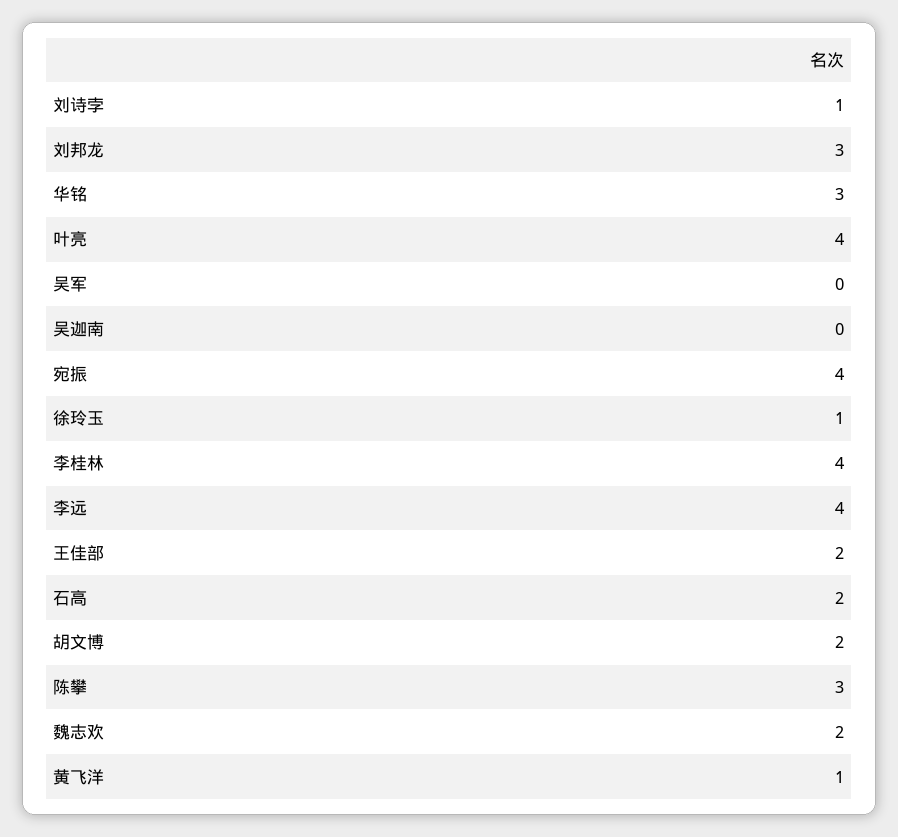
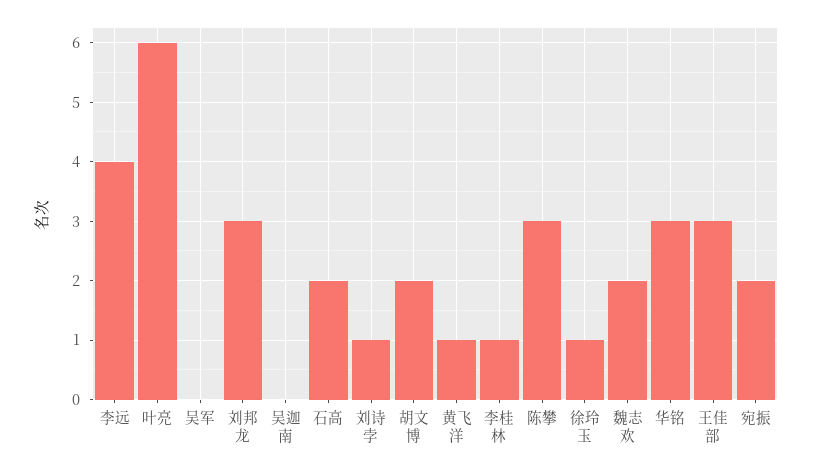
叶亮: 4 -> 6
宛振: 4 -> 2
李桂林: 4 -> 1
王佳部: 2 -> 3

